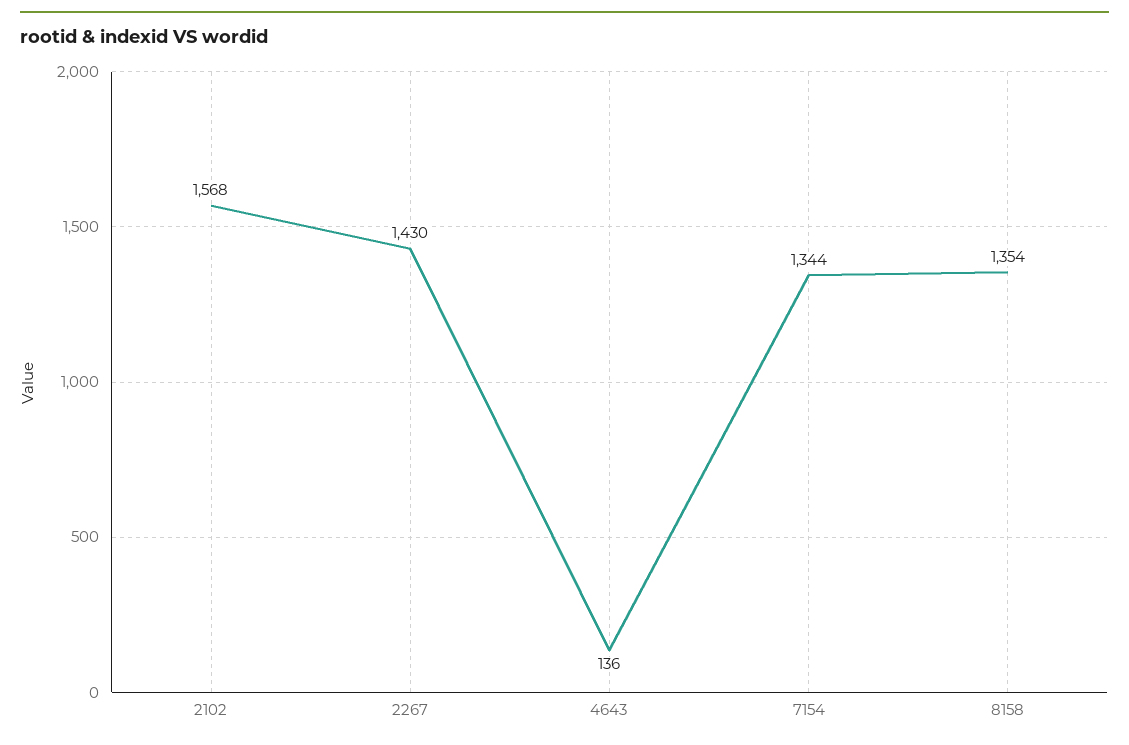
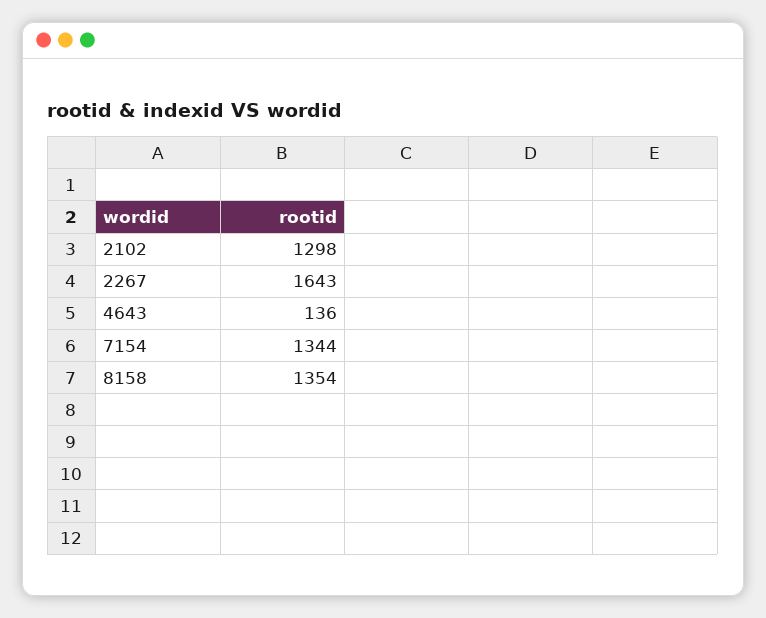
2102: 1568 -> 1298
2267: 1430 -> 1643

